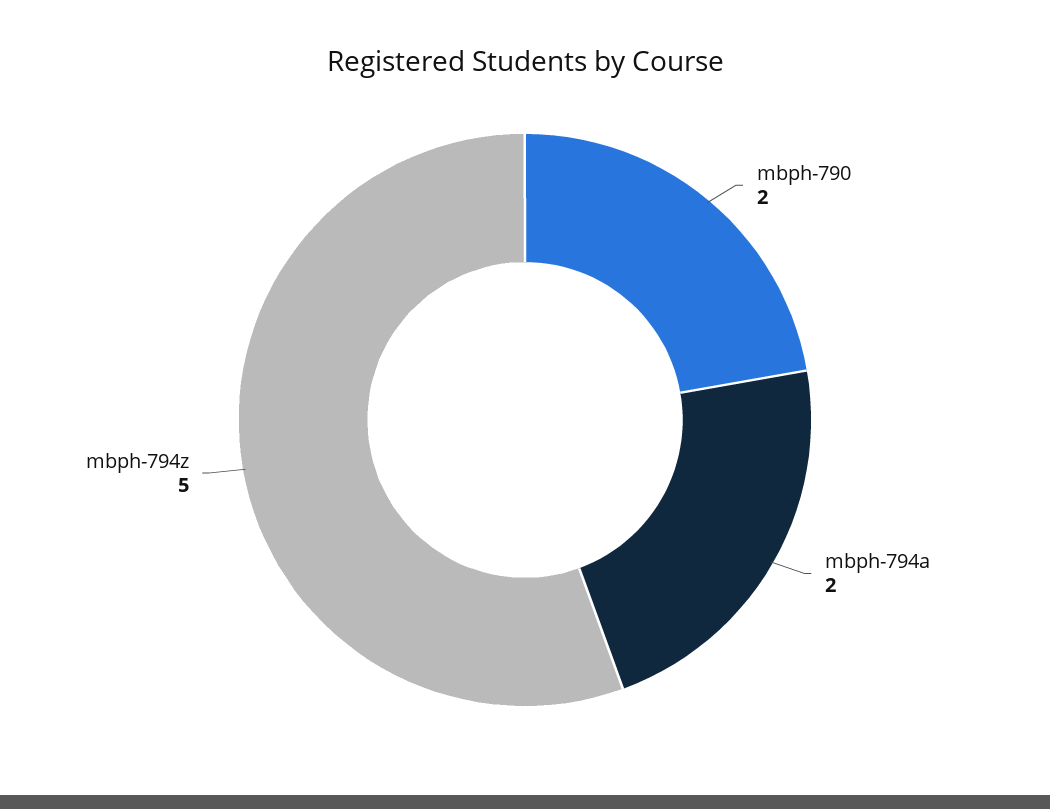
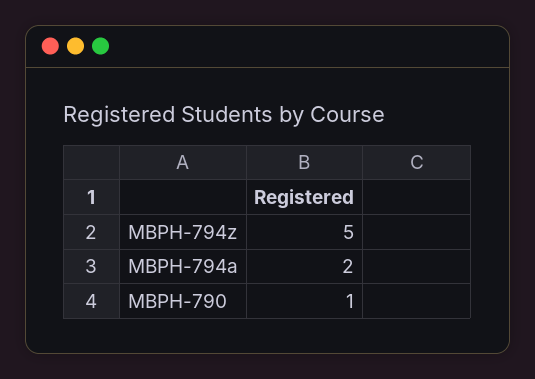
mbph-790: 2 -> 1

